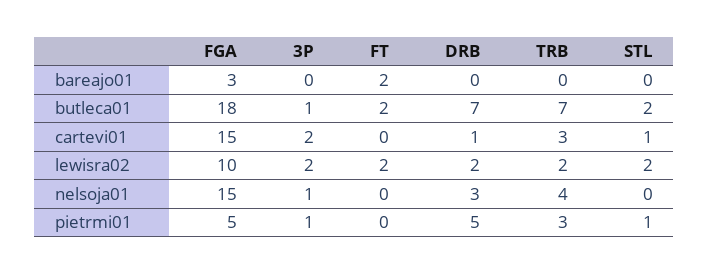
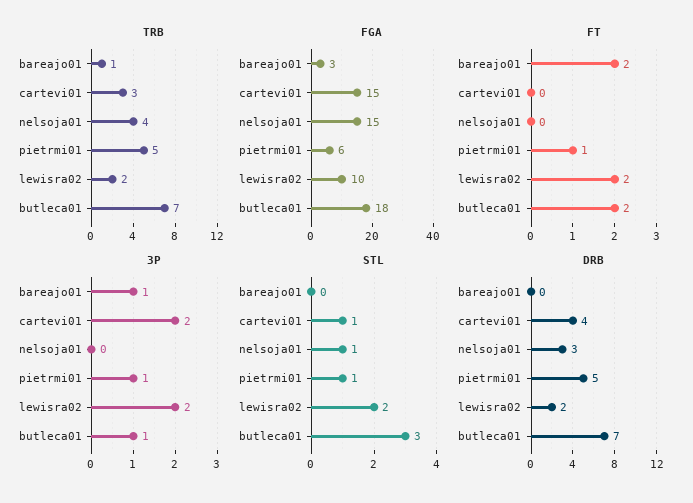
3P, bareajo01: 0 -> 1
TRB, bareajo01: 0 -> 1
STL, butleca01: 2 -> 3
DRB, cartevi01: 1 -> 4
3P, nelsoja01: 1 -> 0
STL, nelsoja01: 0 -> 1
FGA, pietrmi01: 5 -> 6
FT, pietrmi01: 0 -> 1
TRB, pietrmi01: 3 -> 5

